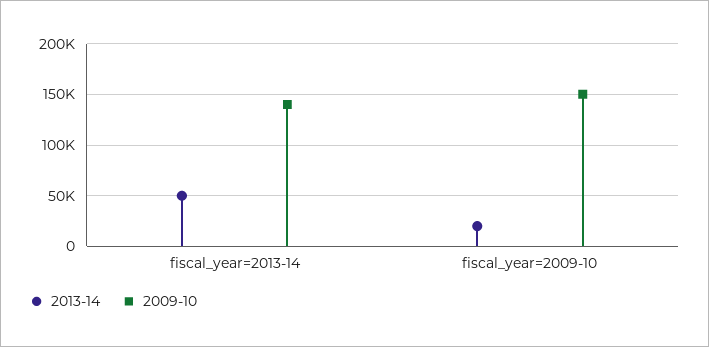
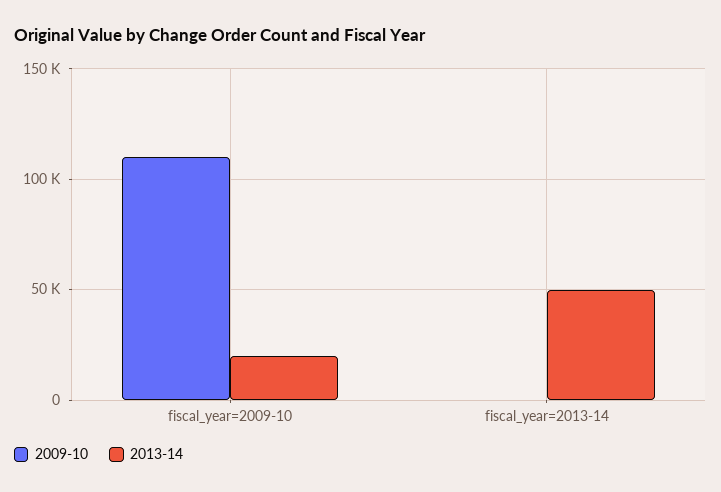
2009-10, fiscal_year=2013-14: 140000 -> 0
2009-10, fiscal_year=2009-10: 150000 -> 110000

